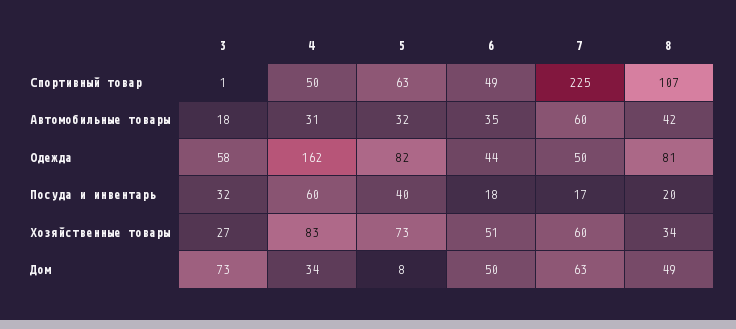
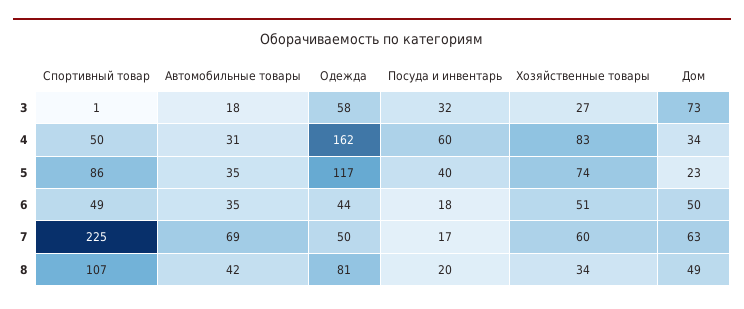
5, Спортивный товар: 63 -> 86
5, Автомобильные товары: 32 -> 35
7, Автомобильные товары: 60 -> 69
5, Одежда: 82 -> 117
5, Хозяйственные товары: 73 -> 74
5, Дом: 8 -> 23

